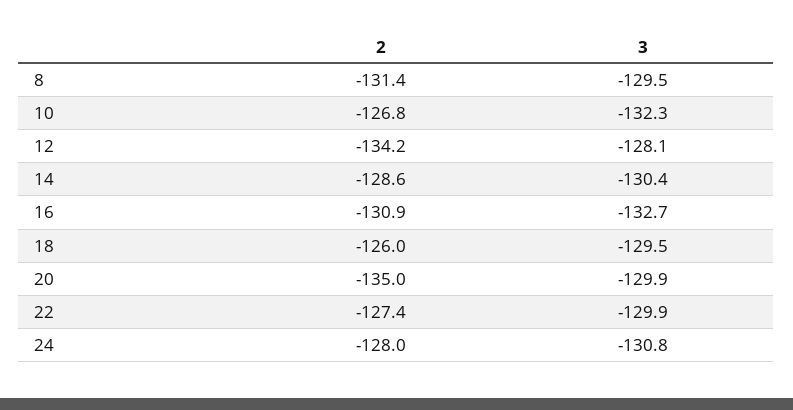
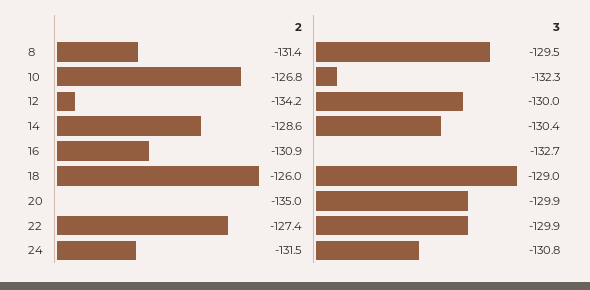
3, 12: -128.1 -> -130
3, 18: -129.5 -> -129
2, 24: -128 -> -131.5

